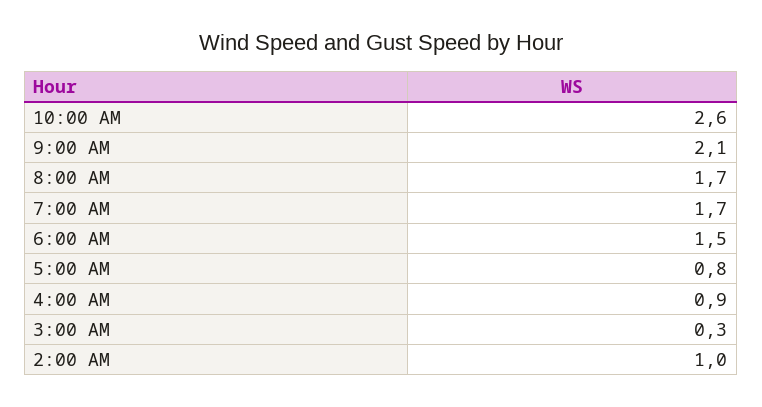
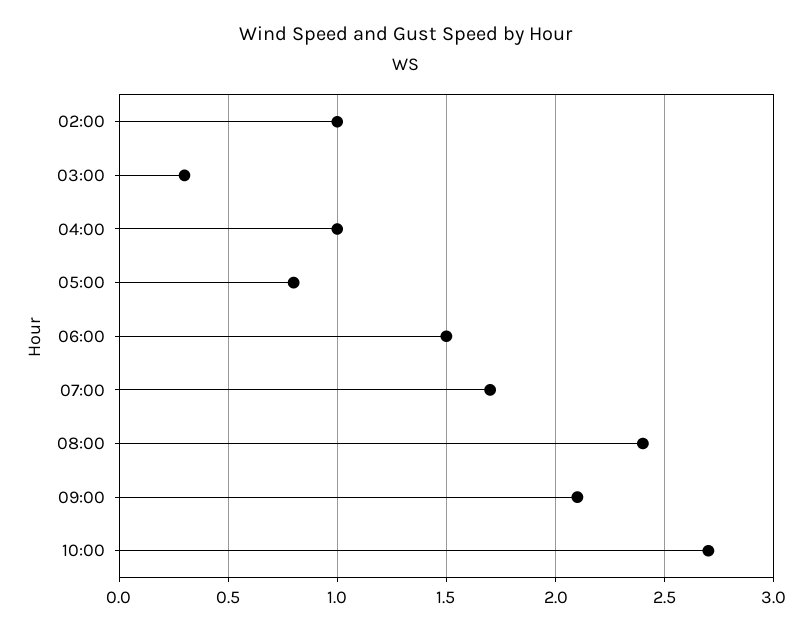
10:00 AM: 2.6 -> 2.7
8:00 AM: 1.7 -> 2.4
4:00 AM: 0.9 -> 1

